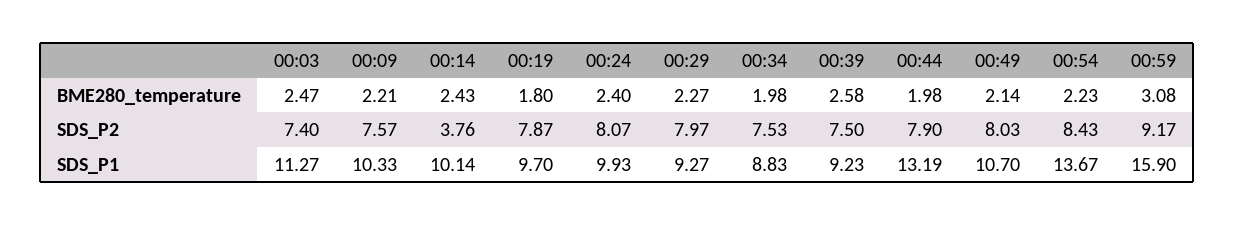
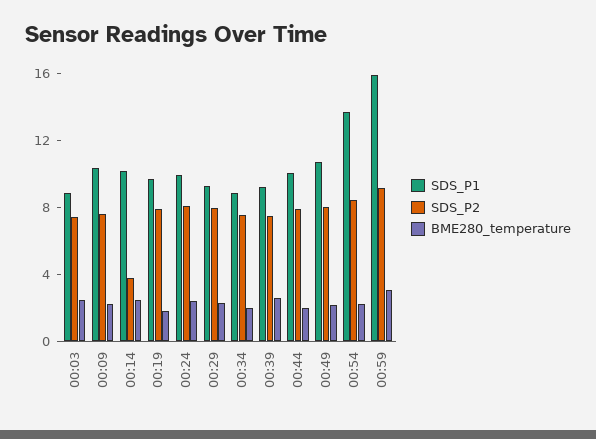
SDS_P1, 00:03: 11.27 -> 9
SDS_P1, 00:44: 13.19 -> 10

